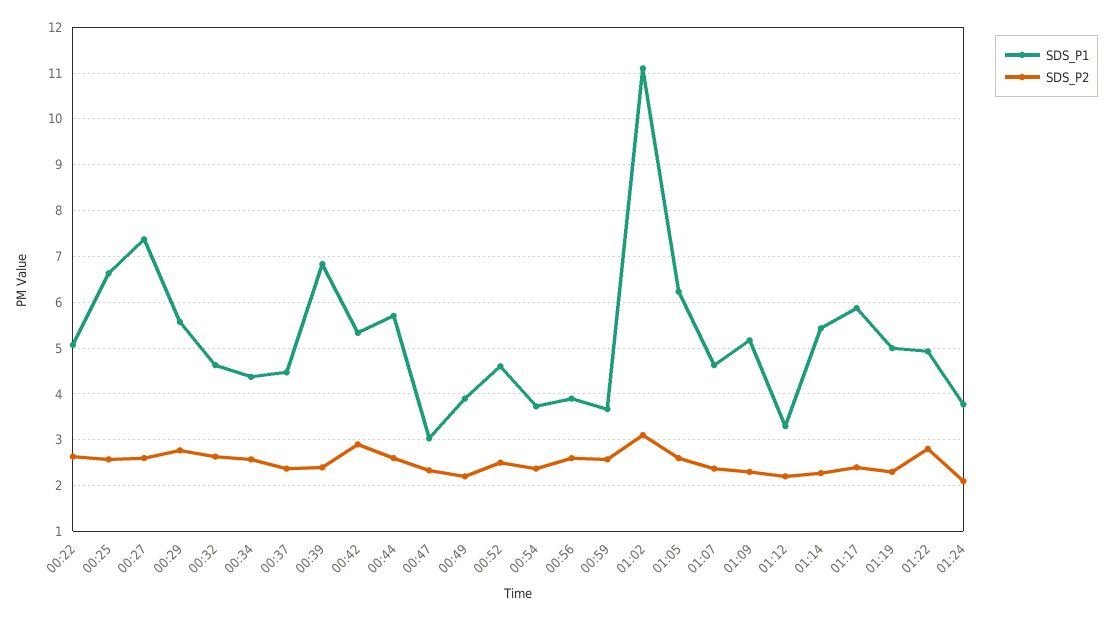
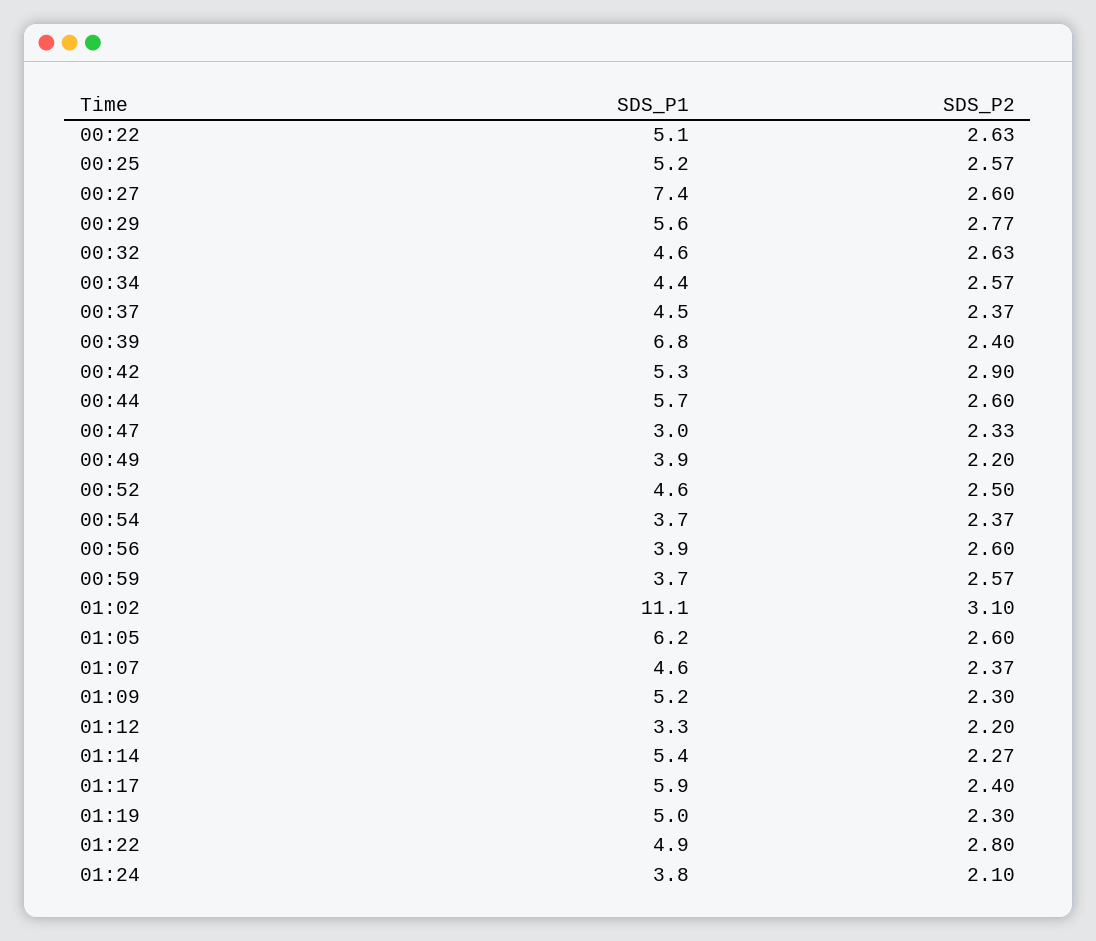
SDS_P1, 00:25: 6.6 -> 5.2

